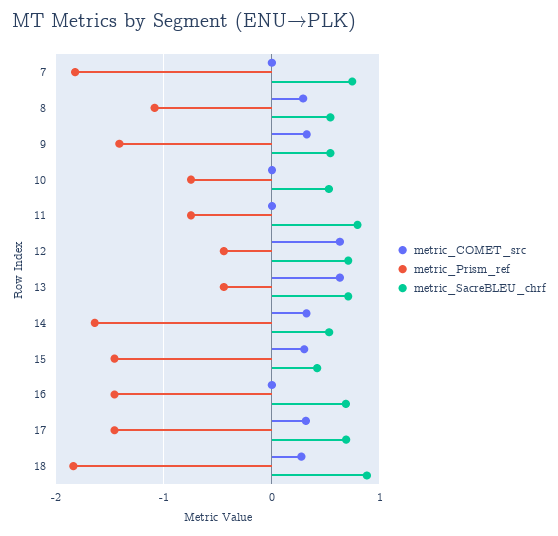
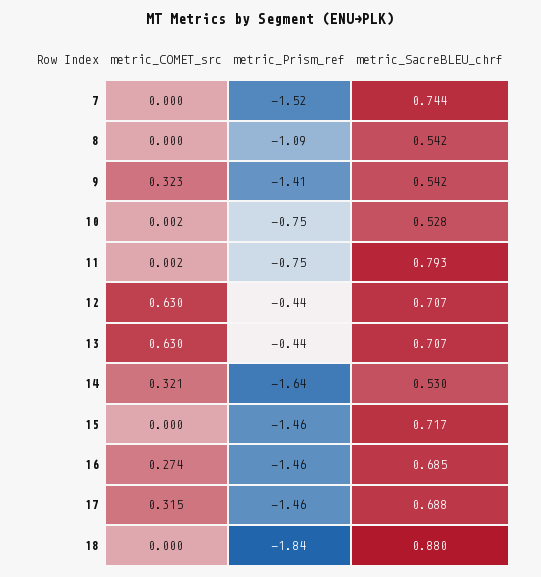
metric_Prism_ref, 7: -1.8 -> -1.52
metric_COMET_src, 8: 0.3 -> 0
metric_COMET_src, 15: 0.3 -> 0
metric_SacreBLEU_chrf, 15: 0.4 -> 0.717
metric_COMET_src, 16: 0 -> 0.274
metric_COMET_src, 18: 0.3 -> 0

